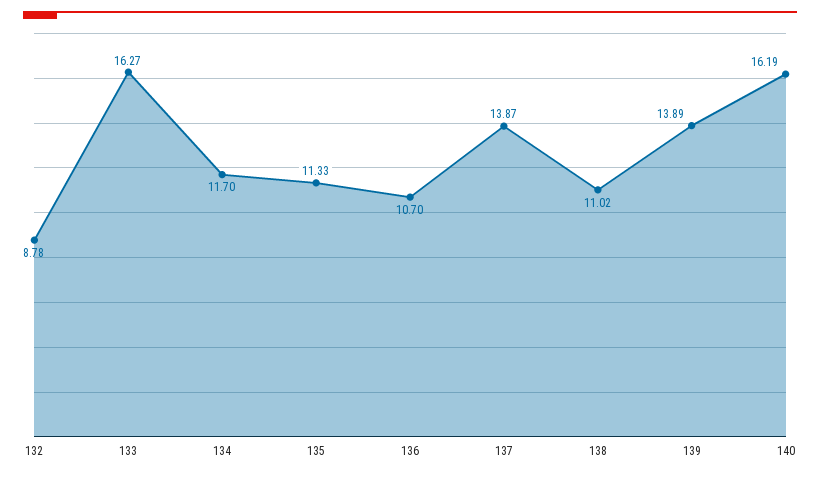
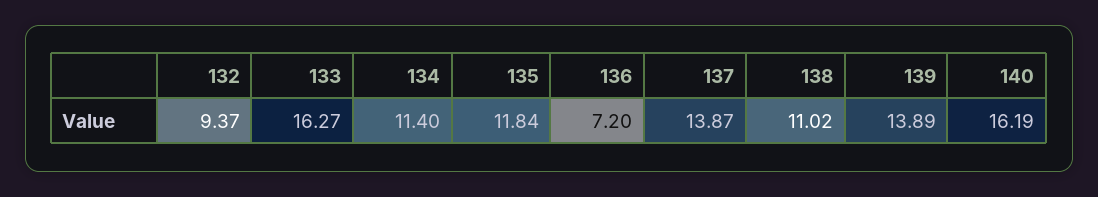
132: 8.78 -> 9.37
134: 11.7 -> 11.4
135: 11.33 -> 11.84
136: 10.7 -> 7.2

